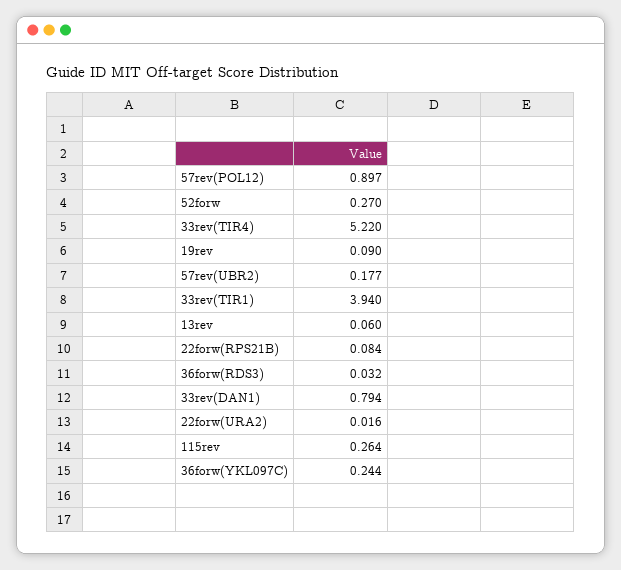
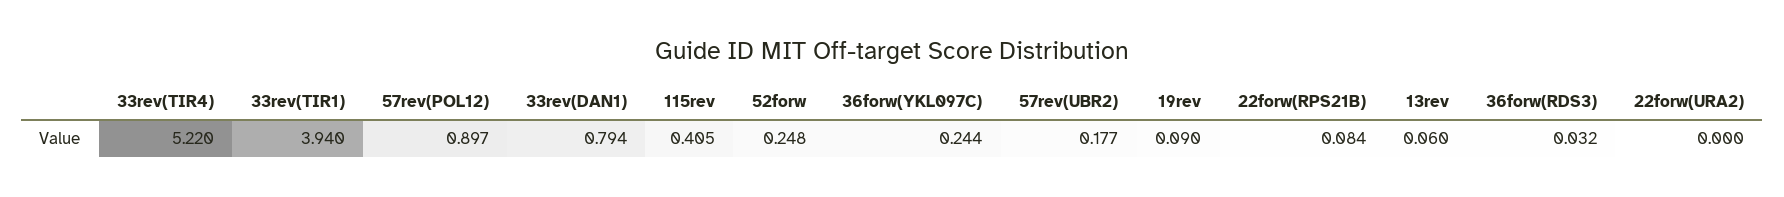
52forw: 0.27 -> 0.248
22forw(URA2): 0.016 -> 0
115rev: 0.264 -> 0.405

